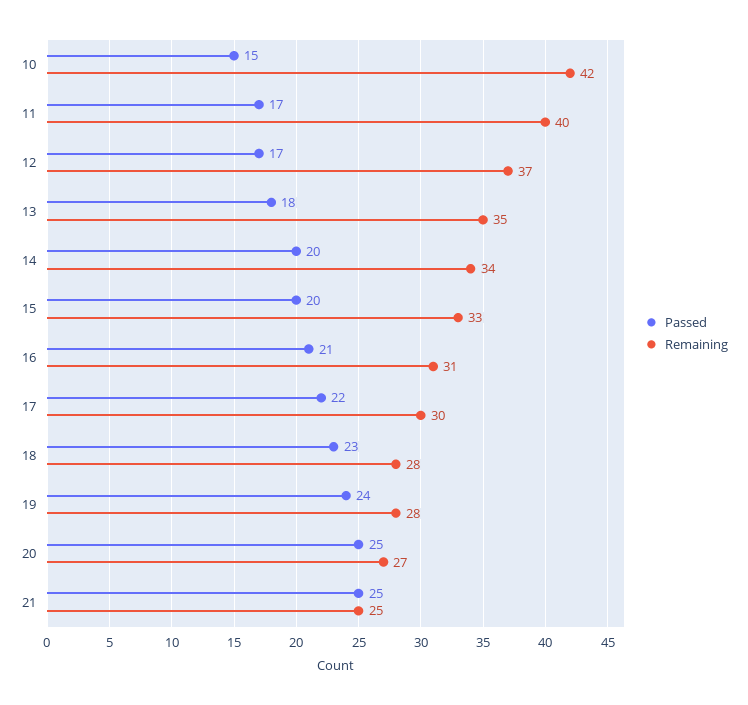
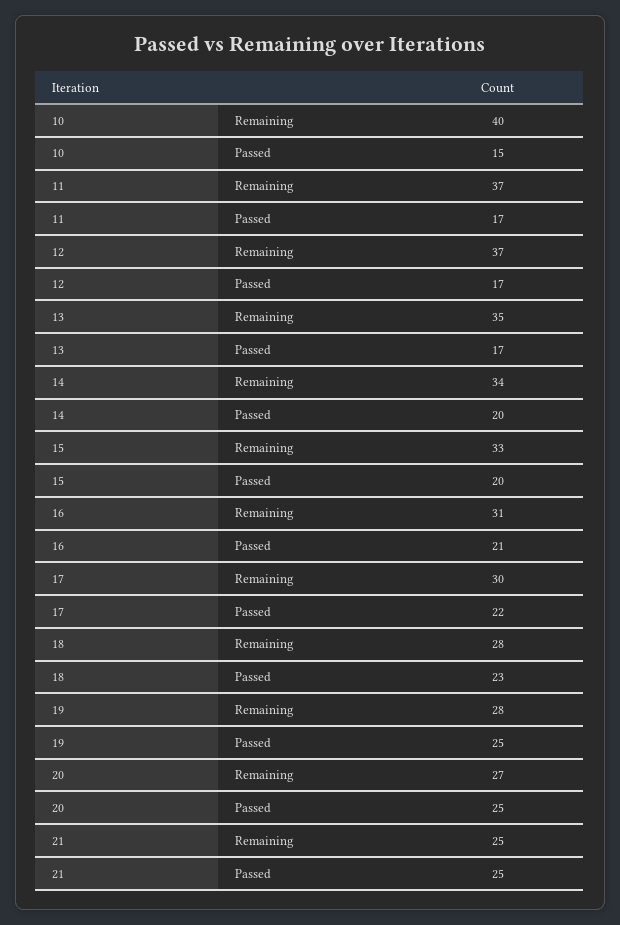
Remaining, 10: 42 -> 40
Remaining, 11: 40 -> 37
Passed, 13: 18 -> 17
Passed, 19: 24 -> 25

